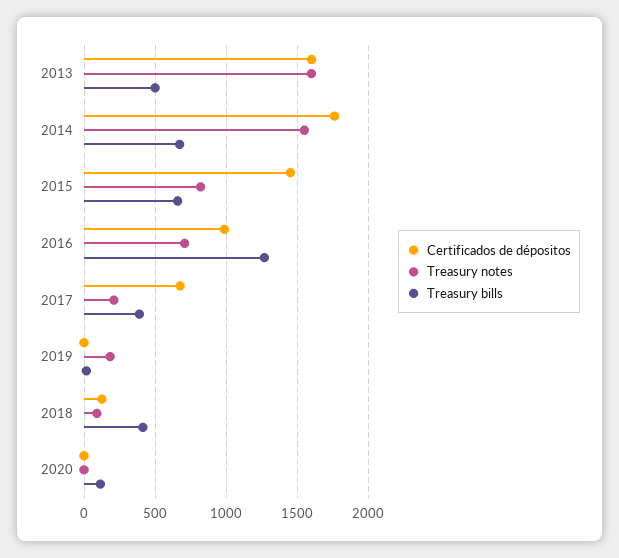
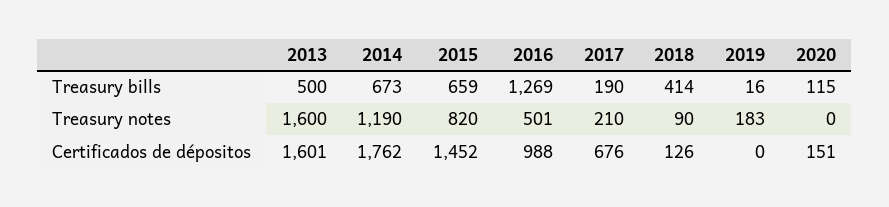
Treasury notes, 2014: 1550 -> 1190
Treasury notes, 2016: 700 -> 501
Treasury bills, 2017: 400 -> 190
Certificados de dépositos, 2020: 0 -> 151

